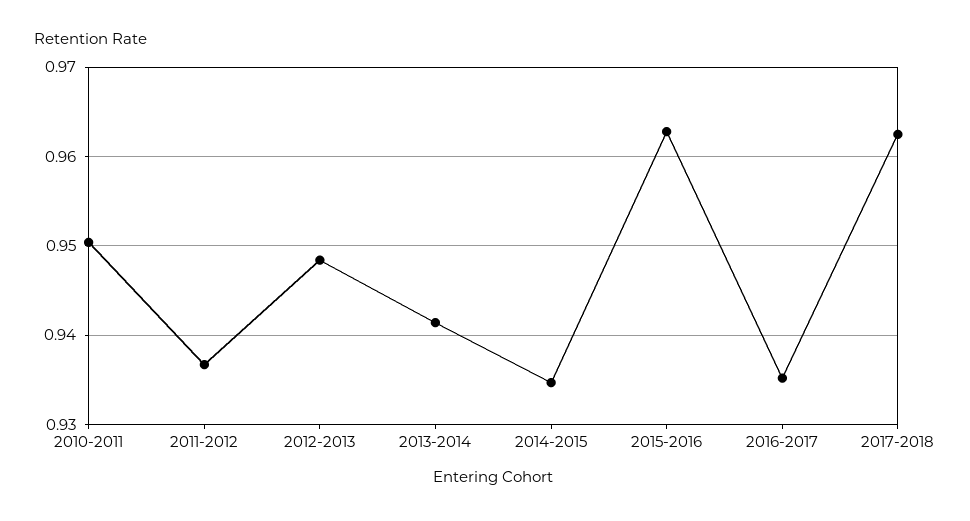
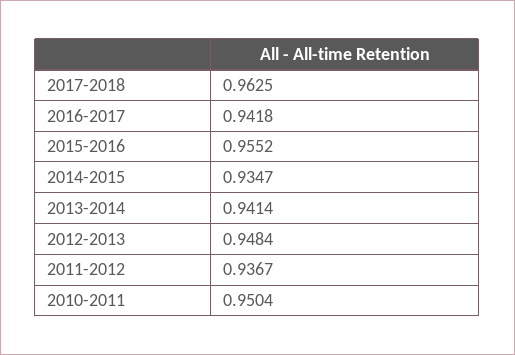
2015-2016: 0.963 -> 0.9552
2016-2017: 0.935 -> 0.9418

